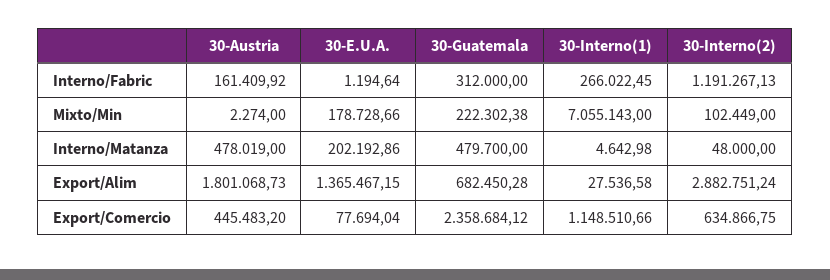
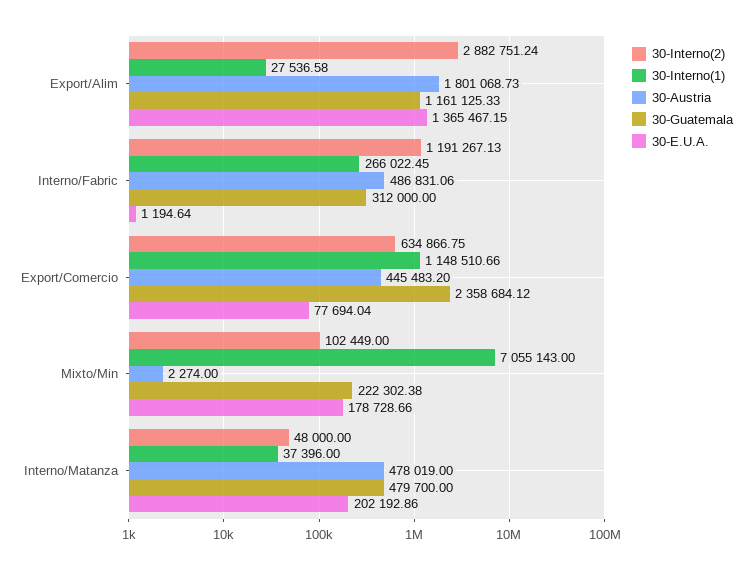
30-Austria, Interno/Fabric: 161409.92 -> 486831.06
30-Interno(1), Interno/Matanza: 4642.98 -> 37396
30-Guatemala, Export/Alim: 682450.28 -> 1161125.33

